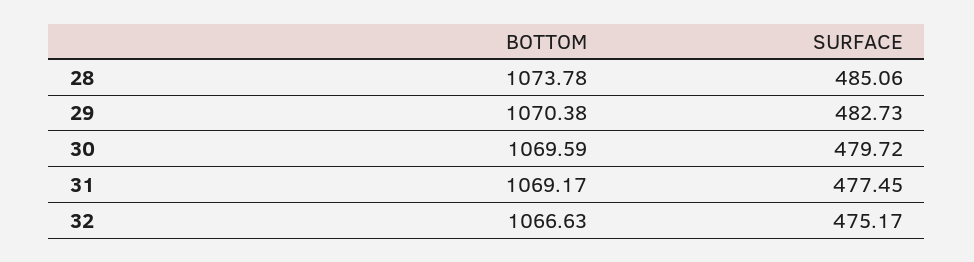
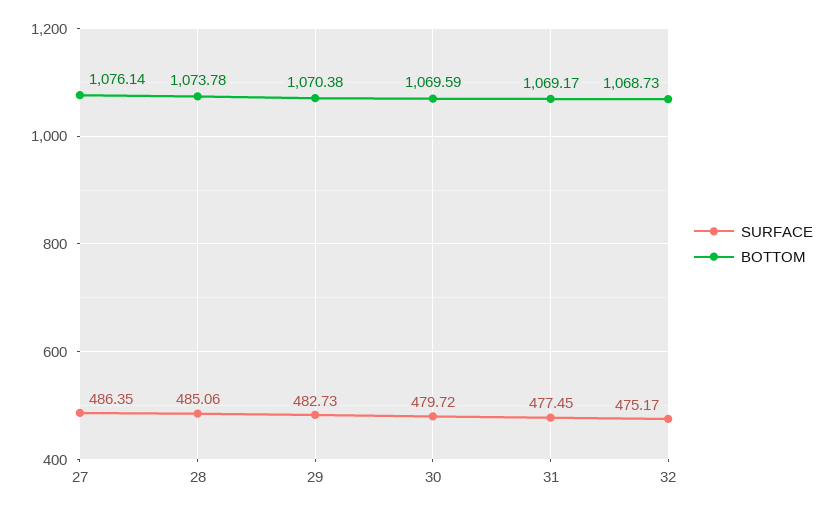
BOTTOM, 32: 1066.63 -> 1068.73
SURFACE, 27: none -> 486.35
BOTTOM, 27: none -> 1076.14

